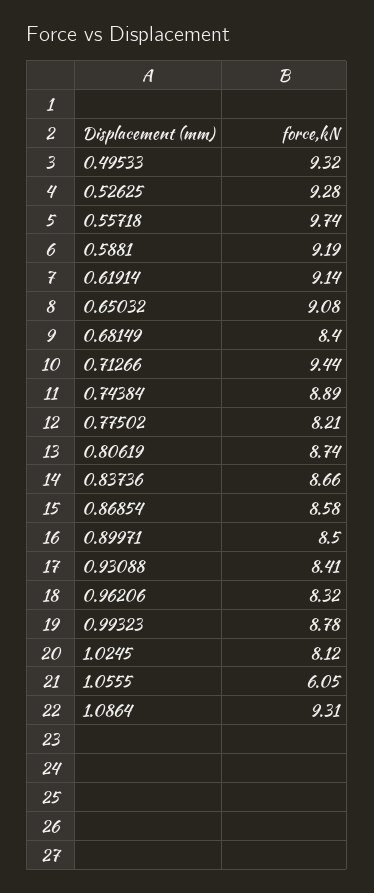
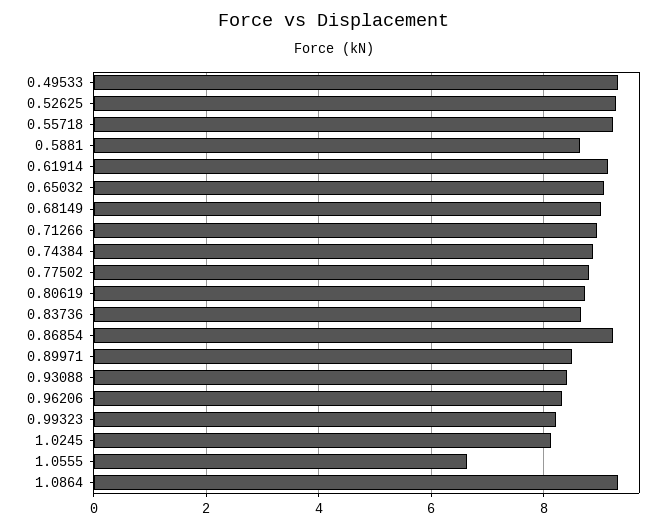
0.55718: 9.74 -> 9.2
0.5881: 9.19 -> 8.6
0.68149: 8.4 -> 9
0.71266: 9.44 -> 9
0.77502: 8.21 -> 8.8
0.86854: 8.58 -> 9.2
0.99323: 8.78 -> 8.2
1.0555: 6.05 -> 6.6

